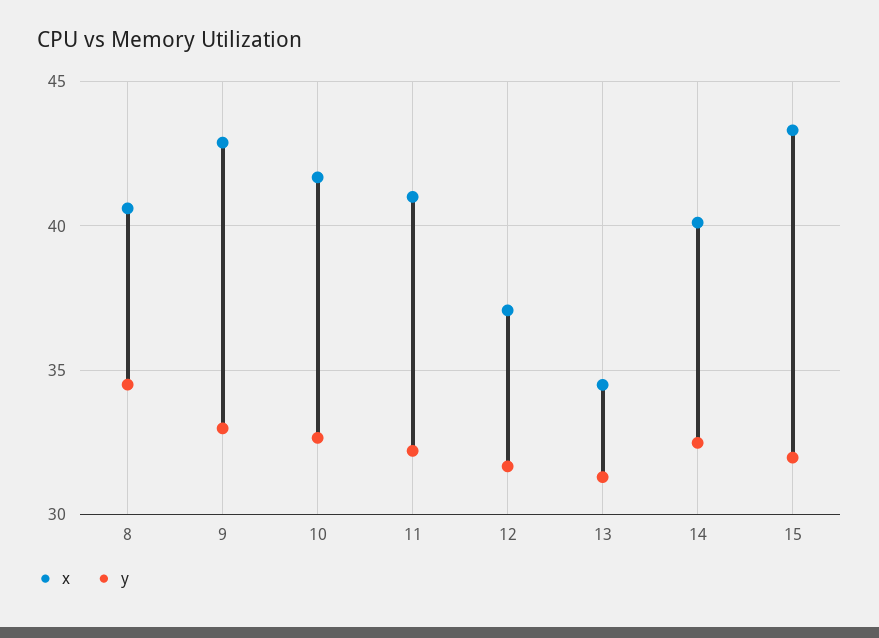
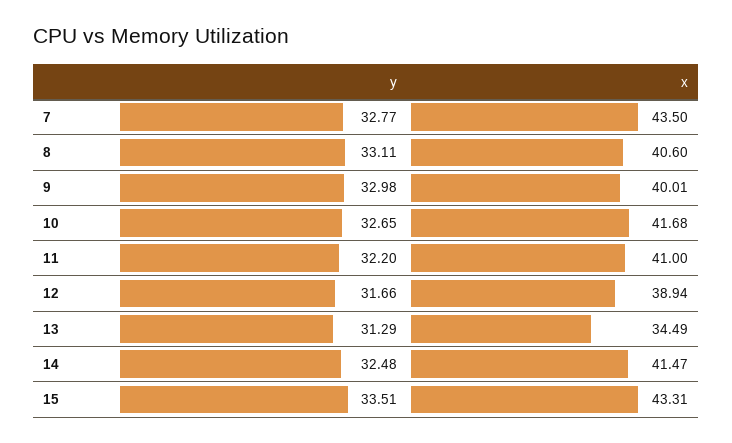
y, 8: 34.5 -> 33.11
x, 9: 43 -> 40.01
x, 12: 37 -> 38.94
x, 14: 40 -> 41.47
y, 15: 32 -> 33.51
y, 7: none -> 32.77
x, 7: none -> 43.5

